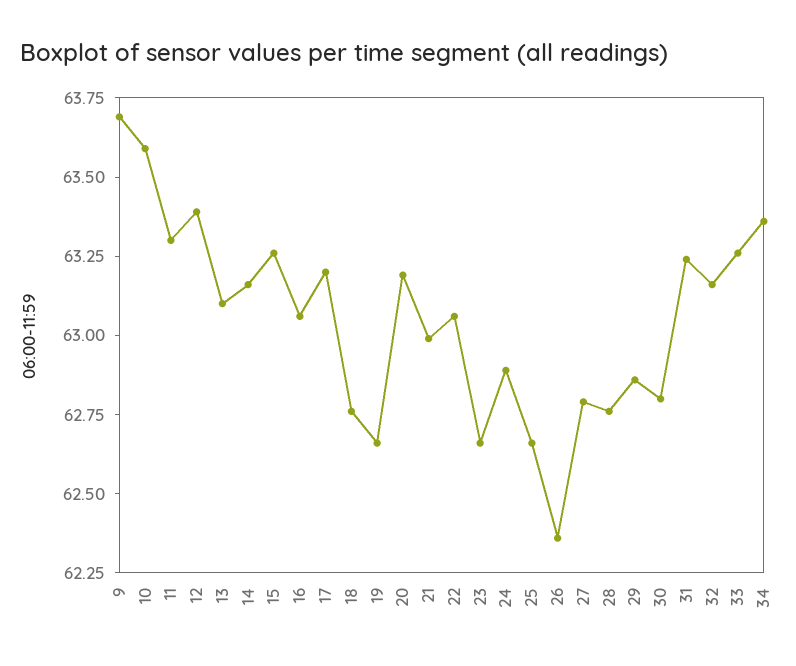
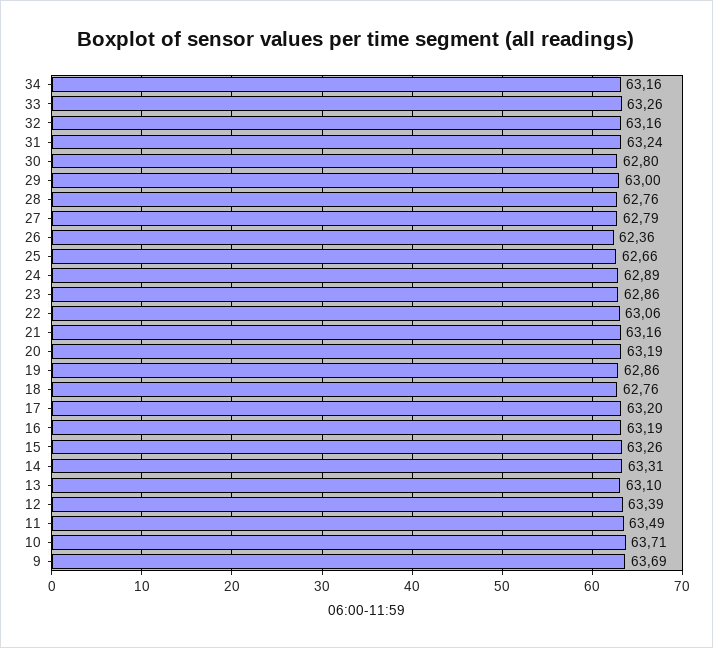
10: 63.6 -> 63.71
11: 63.3 -> 63.49
14: 63.15 -> 63.31
16: 63.05 -> 63.19
19: 62.65 -> 62.86
21: 63 -> 63.16
23: 62.65 -> 62.86
29: 62.85 -> 63
34: 63.35 -> 63.16

